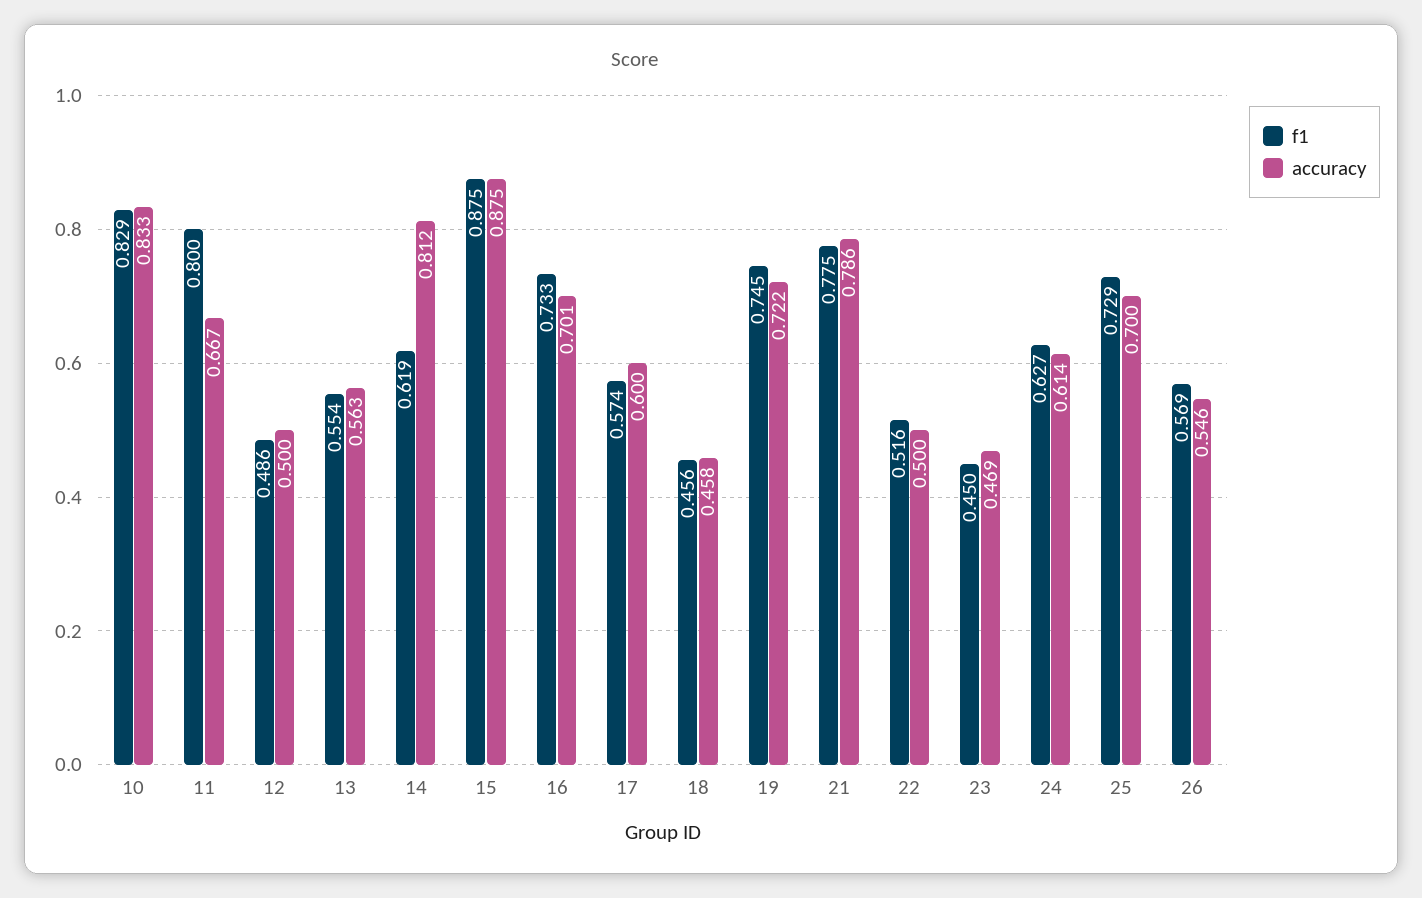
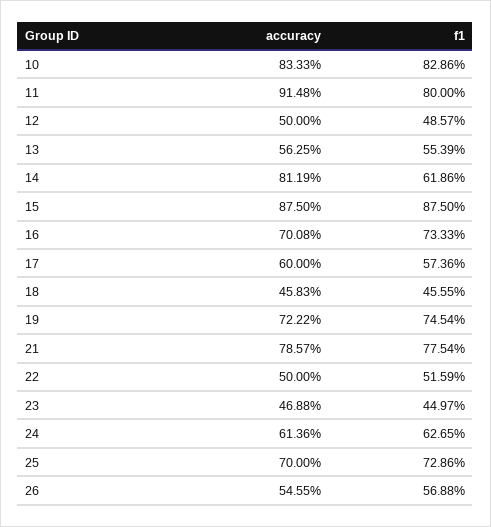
accuracy, 11: 0.667 -> 0.9148

